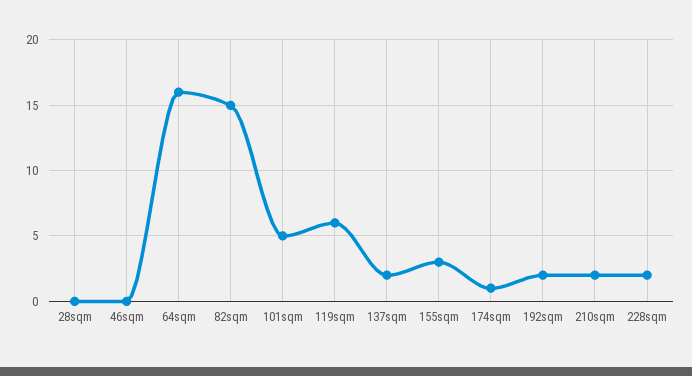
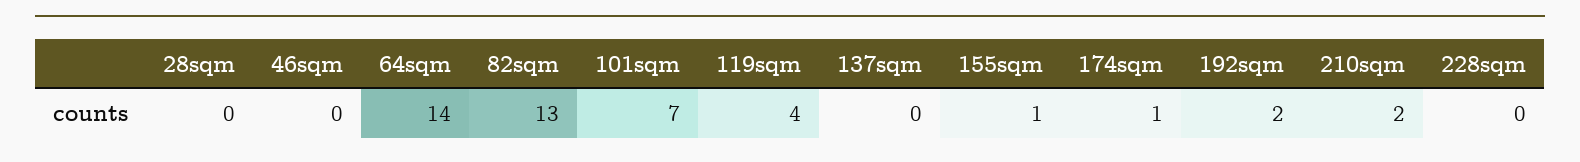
64sqm: 16 -> 14
82sqm: 15 -> 13
101sqm: 5 -> 7
119sqm: 6 -> 4
137sqm: 2 -> 0
155sqm: 3 -> 1
228sqm: 2 -> 0

